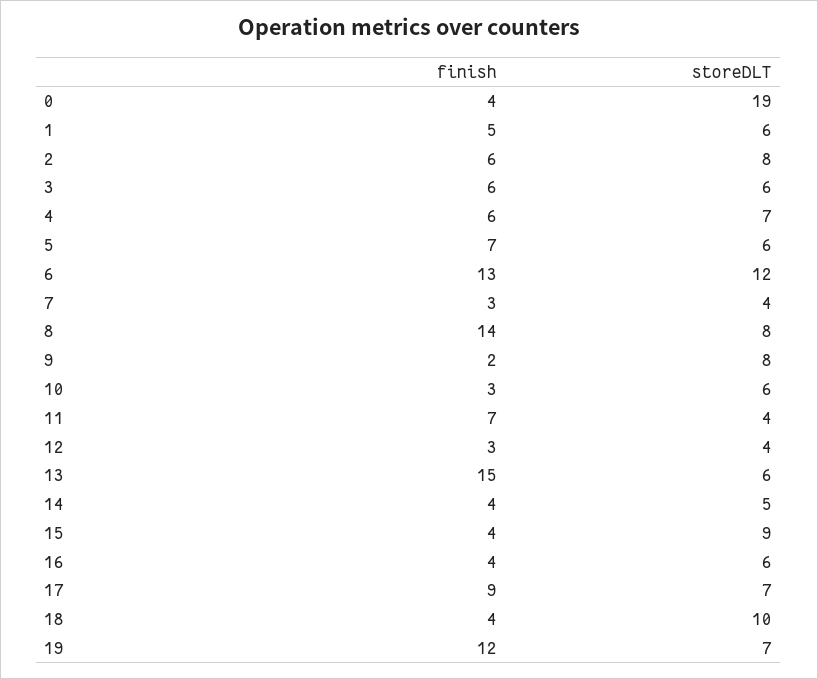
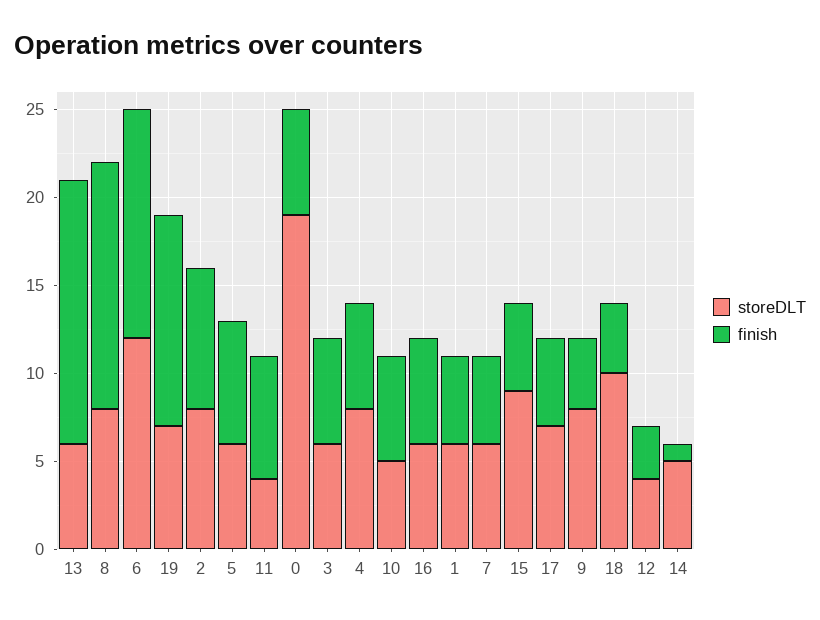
finish, 0: 4 -> 6
finish, 2: 6 -> 8
storeDLT, 4: 7 -> 8
finish, 7: 3 -> 5
storeDLT, 7: 4 -> 6
finish, 9: 2 -> 4
finish, 10: 3 -> 6
storeDLT, 10: 6 -> 5
finish, 14: 4 -> 1
finish, 15: 4 -> 5
finish, 16: 4 -> 6
finish, 17: 9 -> 5

